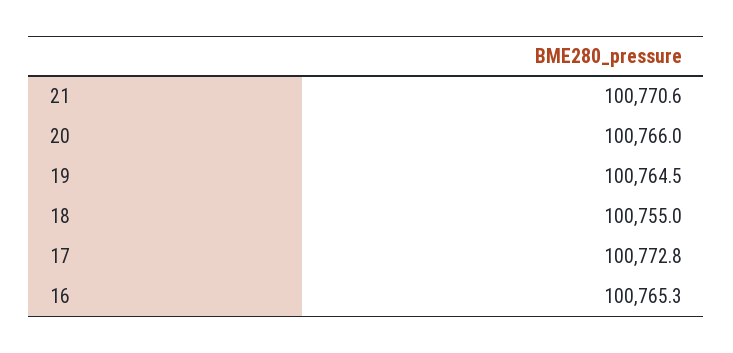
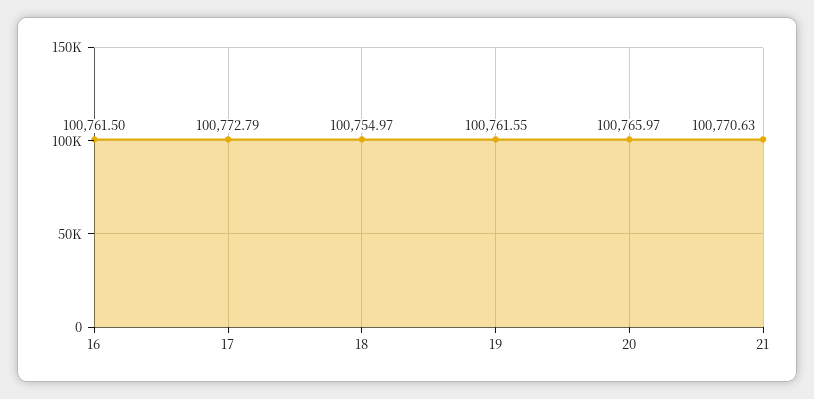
19: 100764.5 -> 100761.55
16: 100765.3 -> 100761.5

